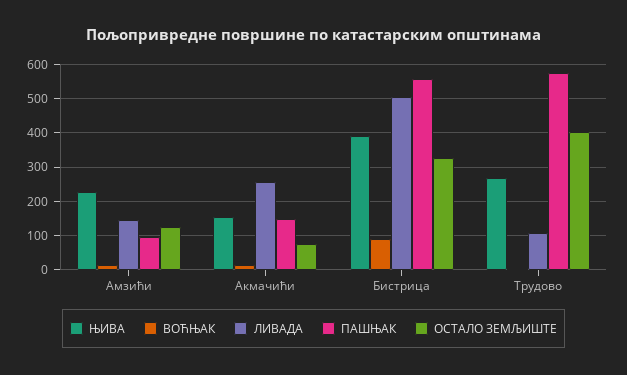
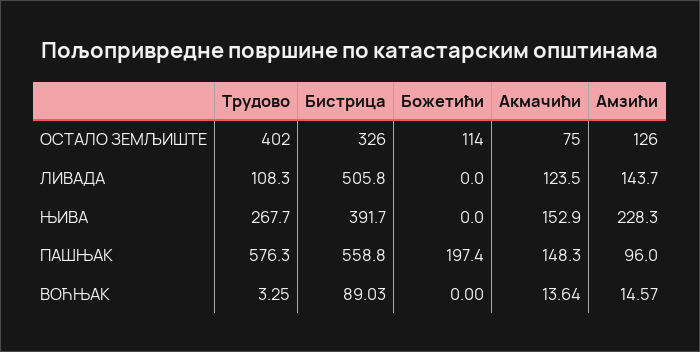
ЛИВАДА, Акмачићи: 260 -> 123.5
ОСТАЛО ЗЕМЉИШТЕ, Божетићи: none -> 114
ЛИВАДА, Божетићи: none -> 0
ЊИВА, Божетићи: none -> 0
ПАШЊАК, Божетићи: none -> 197.4
ВОЋЊАК, Божетићи: none -> 0

